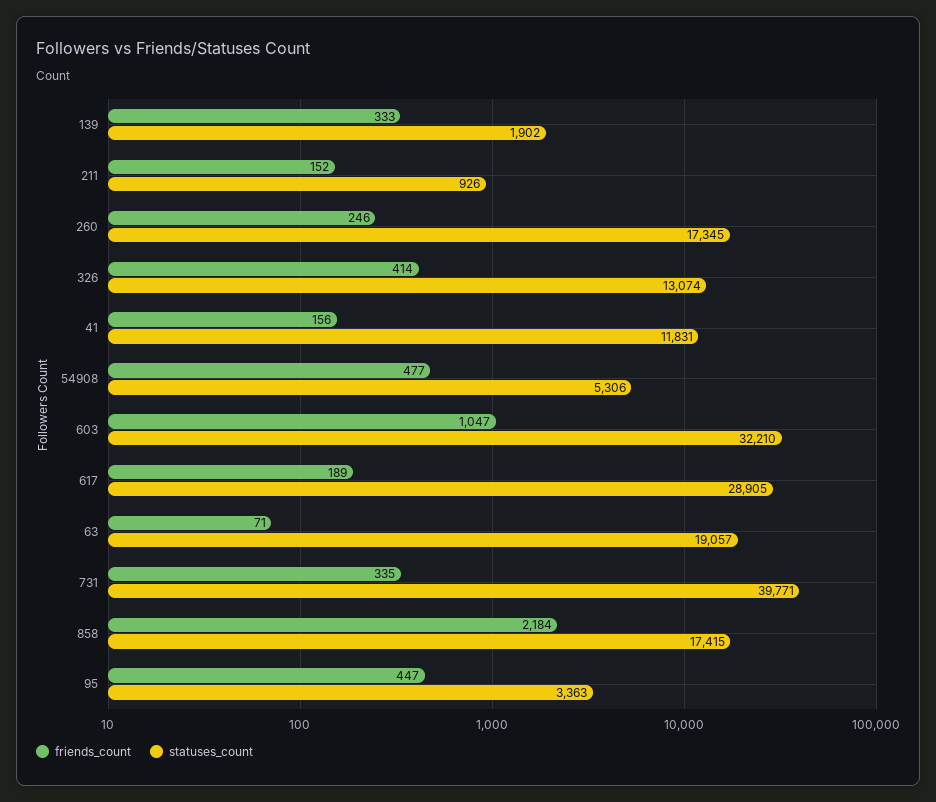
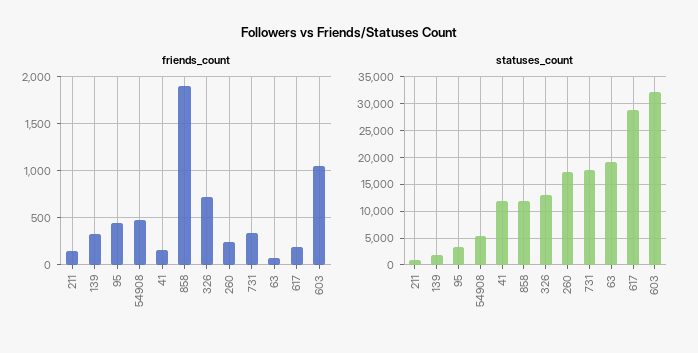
friends_count, 326: 414 -> 700
statuses_count, 731: 39771 -> 17500
friends_count, 858: 2184 -> 1900
statuses_count, 858: 17415 -> 12500

